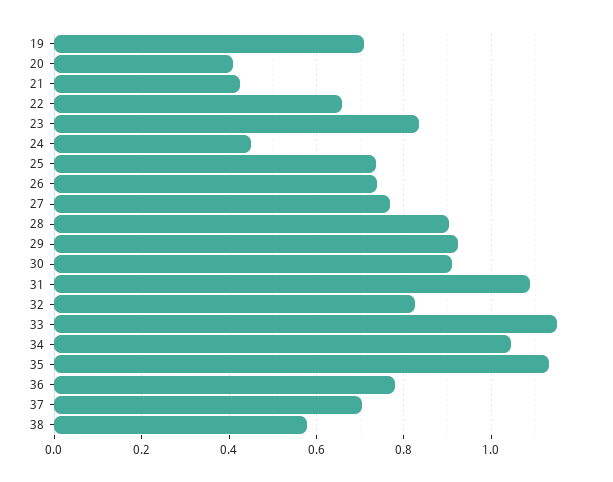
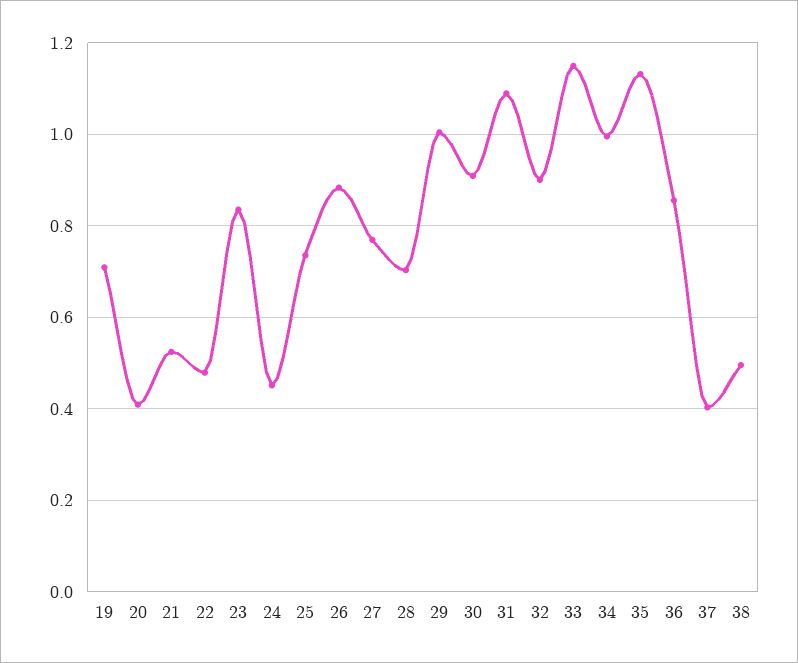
21: 0.42 -> 0.52
22: 0.66 -> 0.48
26: 0.74 -> 0.88
28: 0.9 -> 0.7
29: 0.92 -> 1
32: 0.82 -> 0.9
34: 1.04 -> 1
36: 0.78 -> 0.86
37: 0.7 -> 0.4
38: 0.58 -> 0.5

